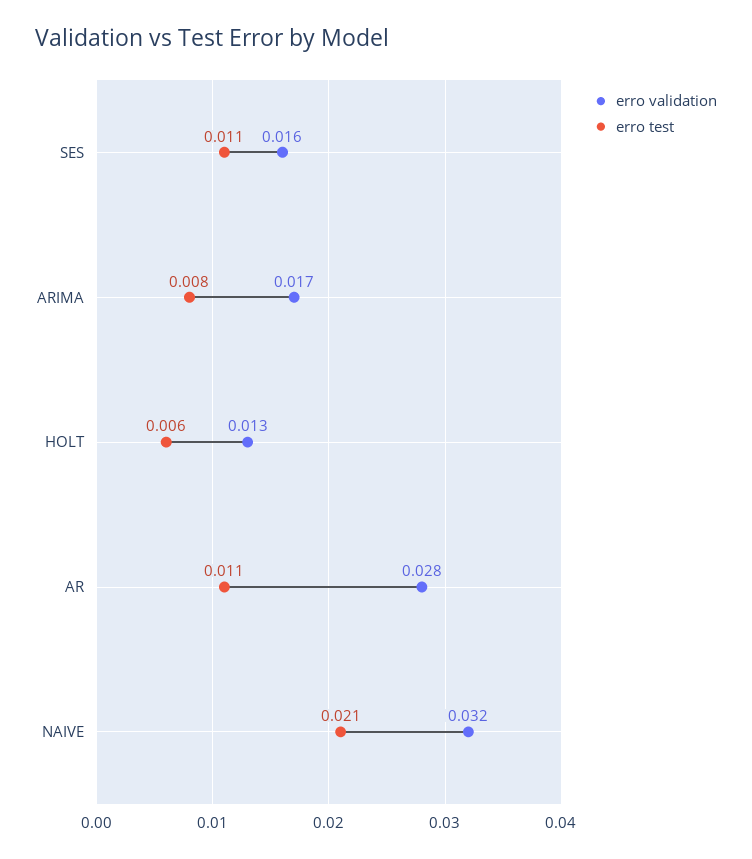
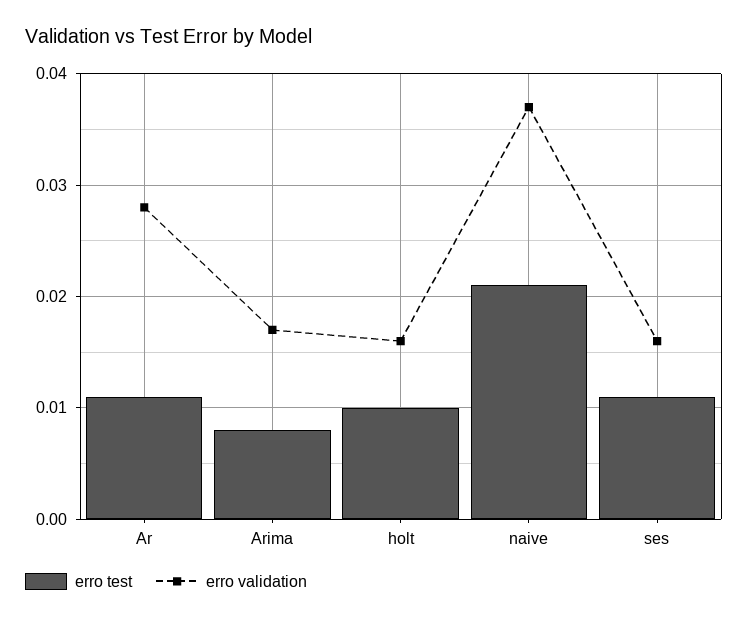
erro validation, HOLT: 0.013 -> 0.016
erro test, HOLT: 0.006 -> 0.01
erro validation, NAIVE: 0.032 -> 0.037

